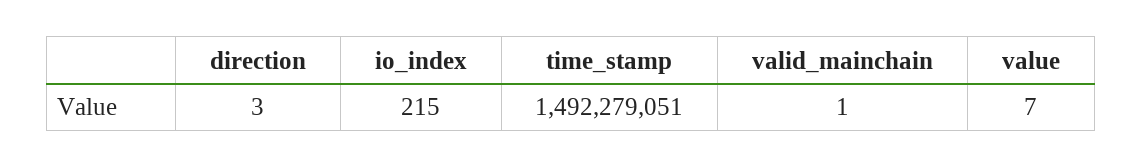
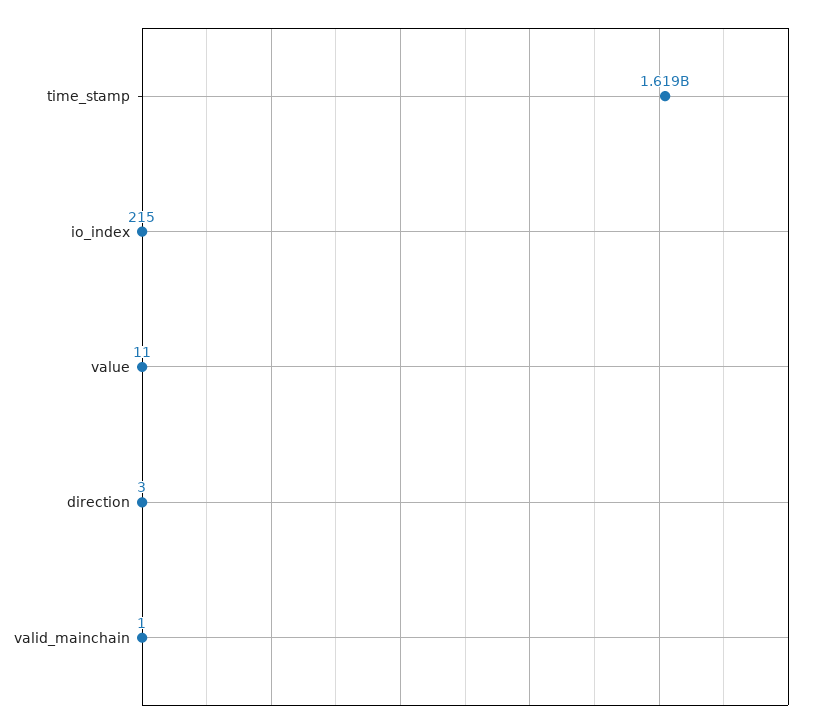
time_stamp: 1492279051 -> 1619000000
value: 7 -> 11

